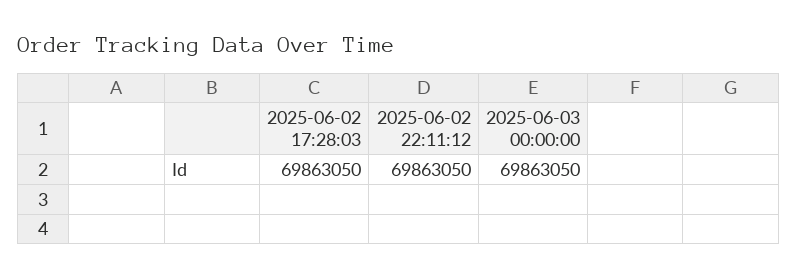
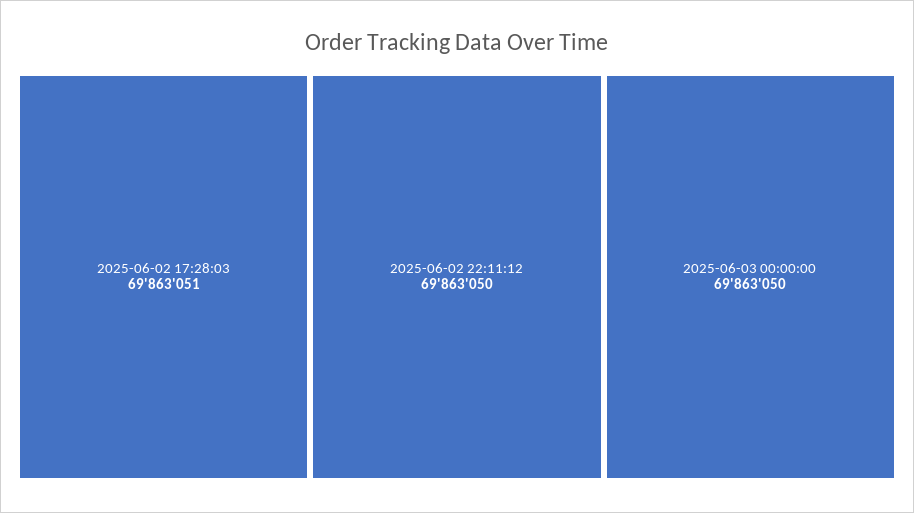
2025-06-02 17:28:03: 69863050 -> 69863051

